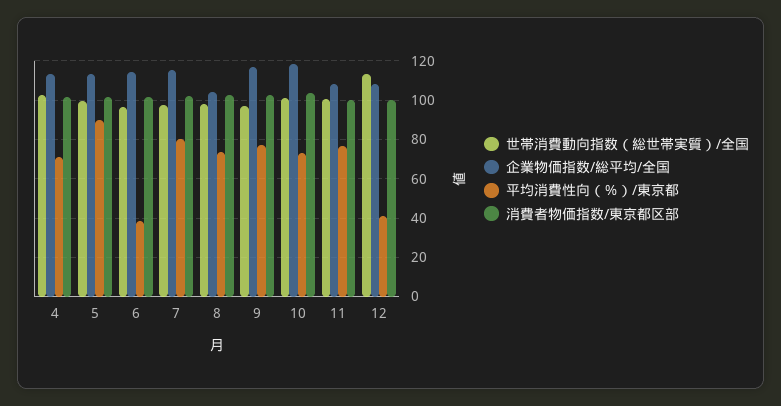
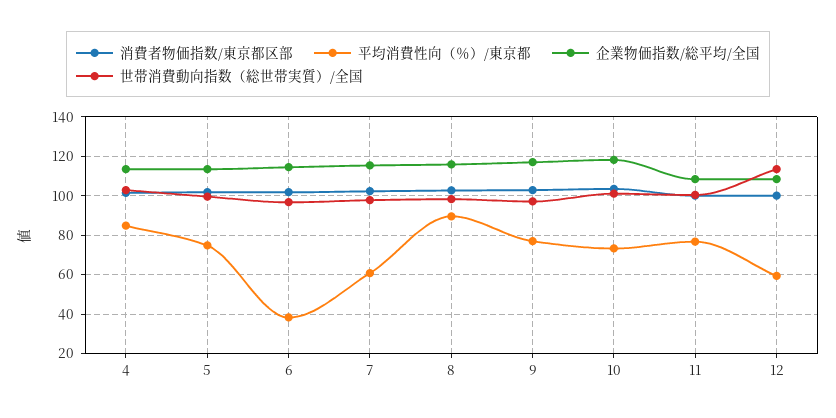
平均消費性向（％）/東京都, 4: 70 -> 85
平均消費性向（％）/東京都, 5: 90 -> 75
平均消費性向（％）/東京都, 7: 80 -> 60
企業物価指数/総平均/全国, 8: 105 -> 115
平均消費性向（％）/東京都, 8: 75 -> 90
平均消費性向（％）/東京都, 12: 40 -> 60

